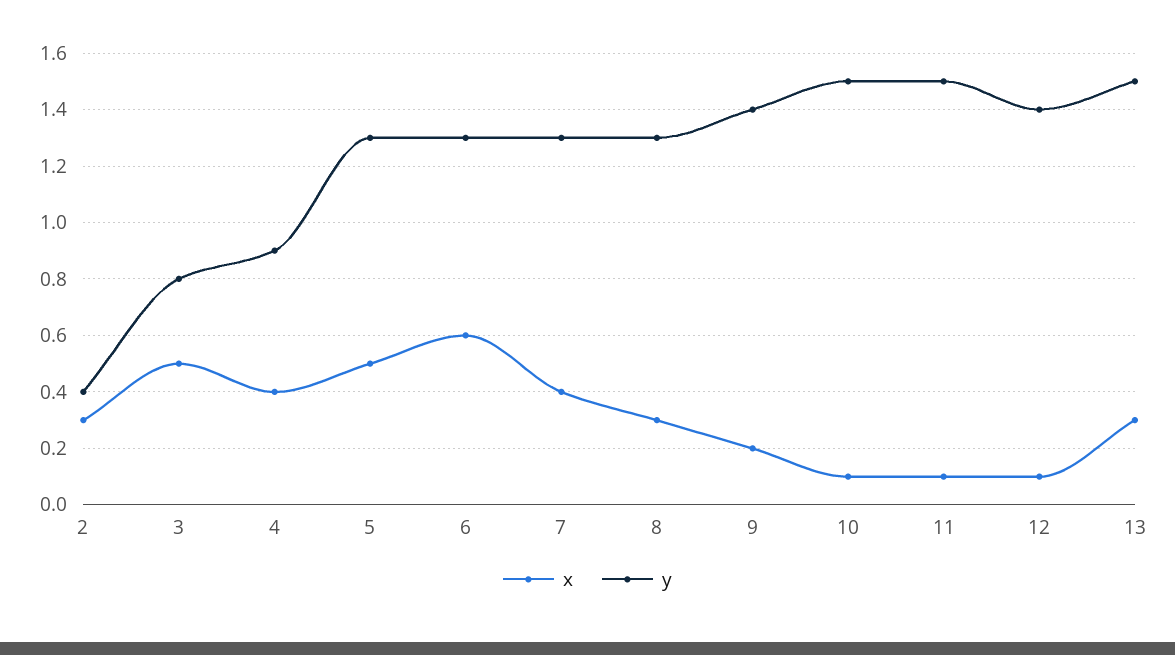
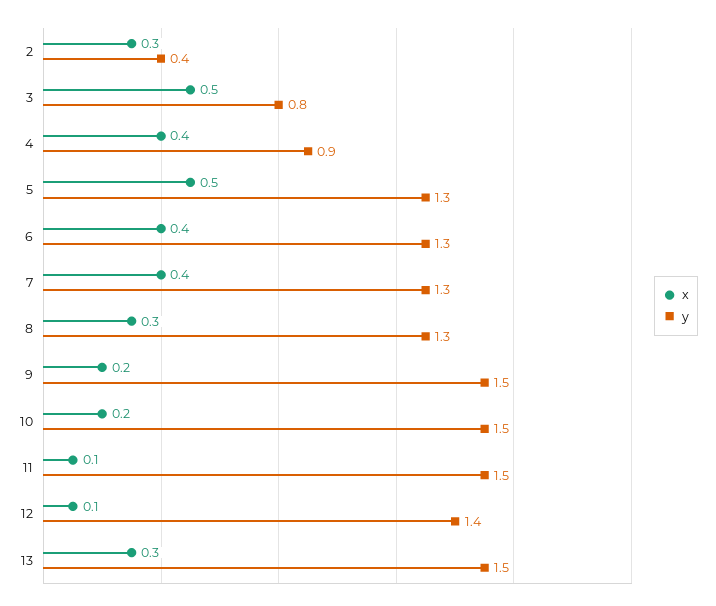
x, 6: 0.6 -> 0.4
y, 9: 1.4 -> 1.5
x, 10: 0.1 -> 0.2

